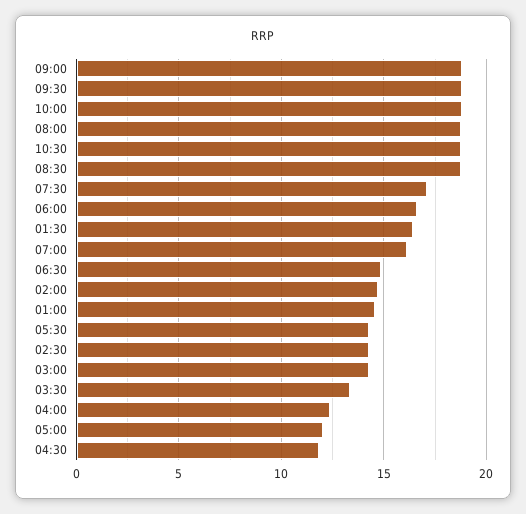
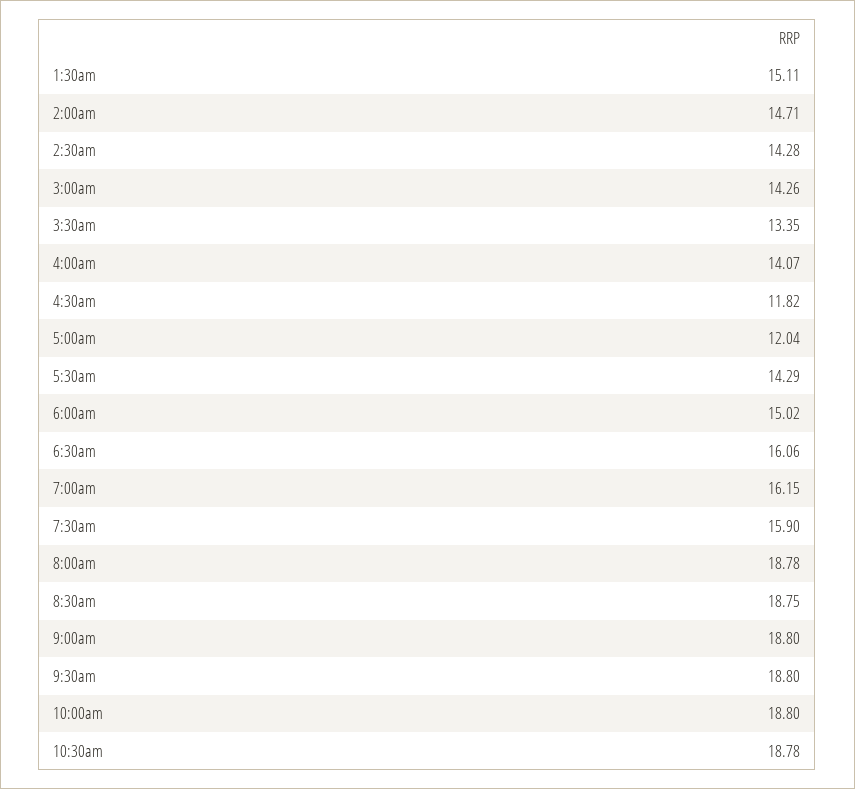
07:30: 17 -> 15.9
06:00: 16.5 -> 15.02
01:30: 16.5 -> 15.11
06:30: 15 -> 16.06
01:00: 14.5 -> none
04:00: 12.5 -> 14.07

